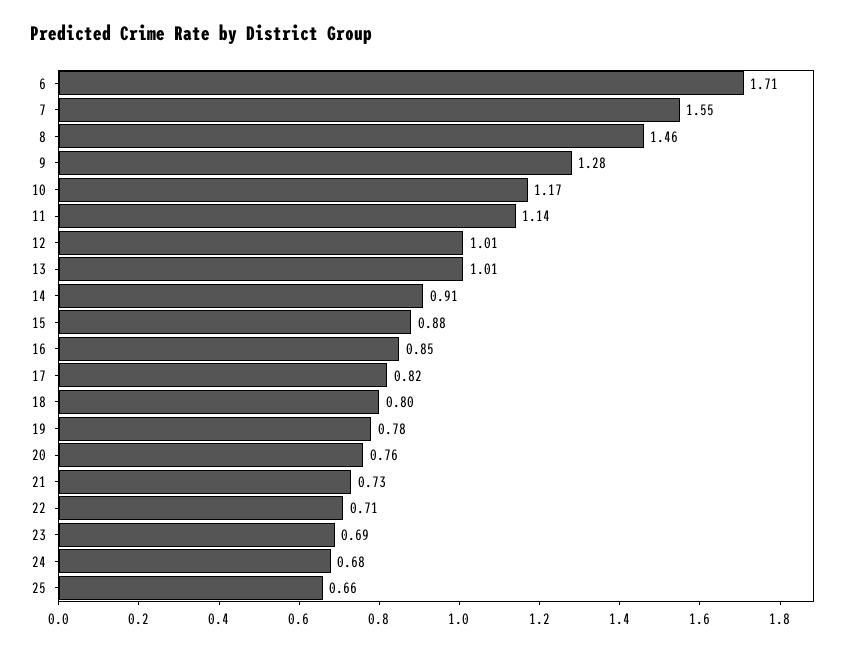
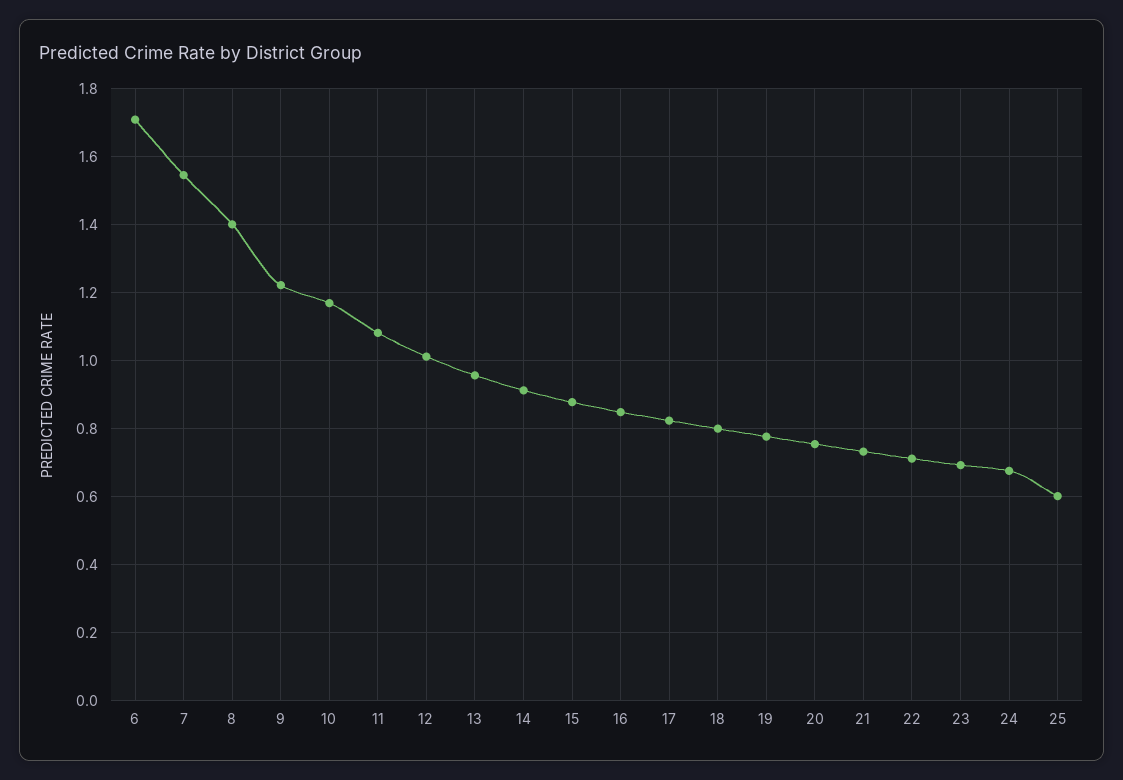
8: 1.46 -> 1.4
9: 1.28 -> 1.22
11: 1.14 -> 1.08
13: 1.01 -> 0.96
25: 0.66 -> 0.6

